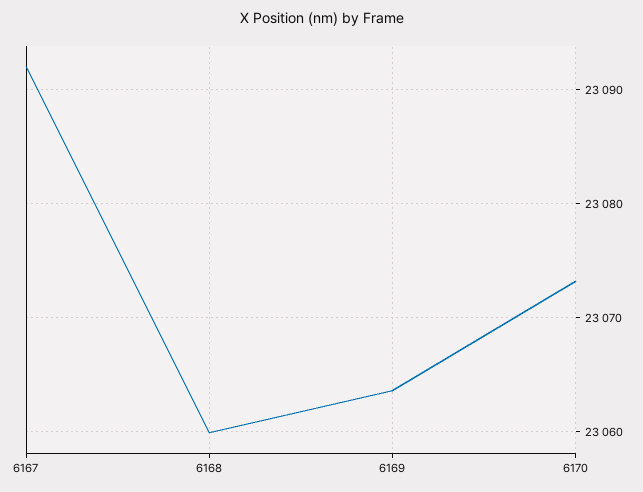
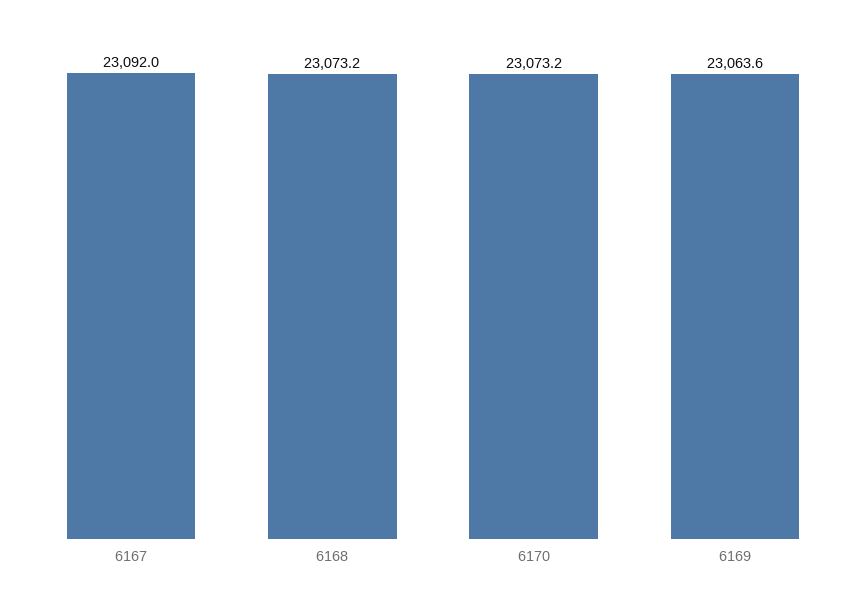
6168: 23060 -> 23073.2

